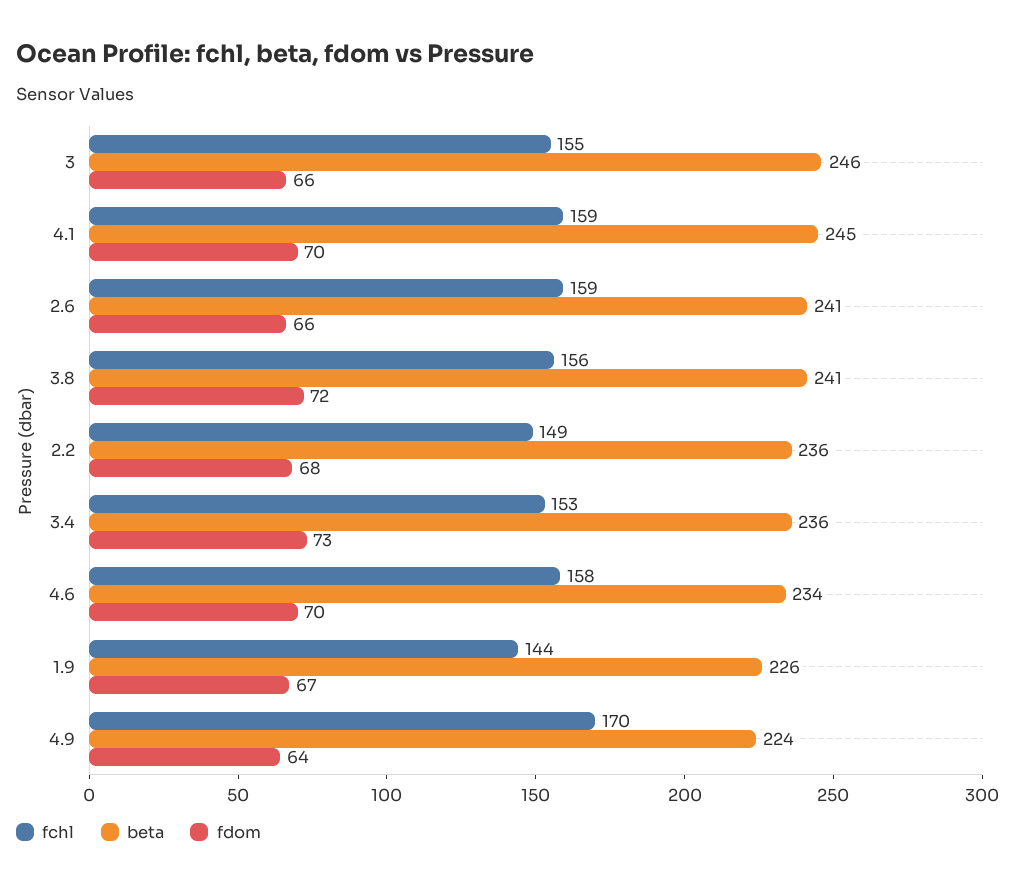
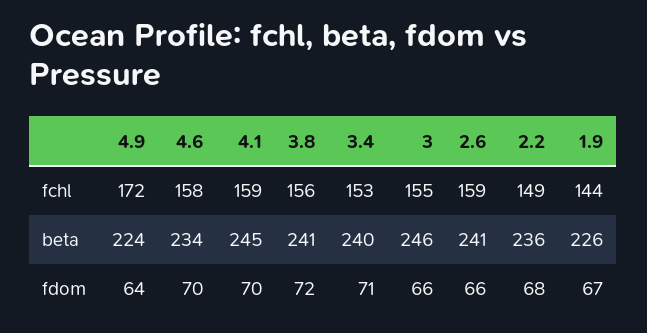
beta, 3.4: 236 -> 240
fdom, 3.4: 73 -> 71
fchl, 4.9: 170 -> 172

